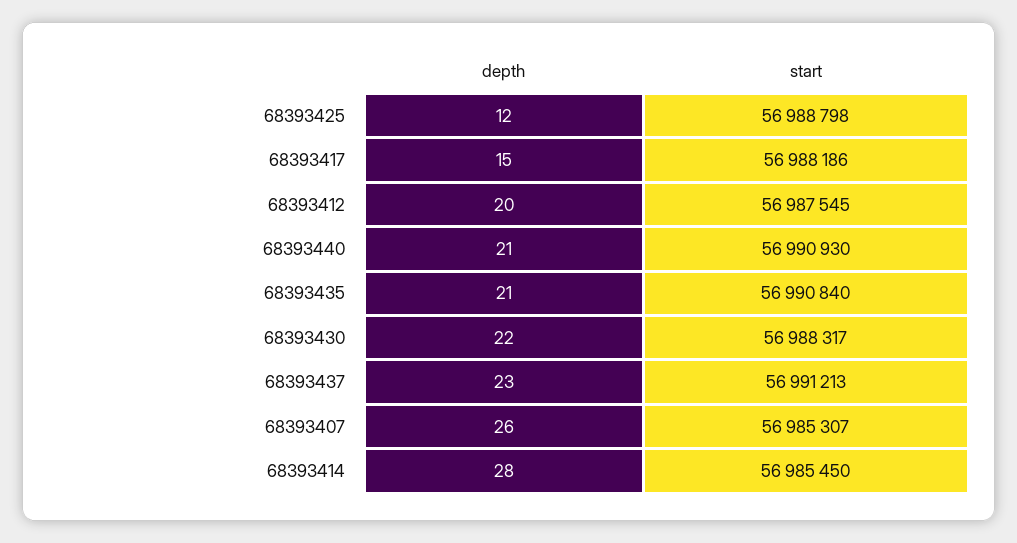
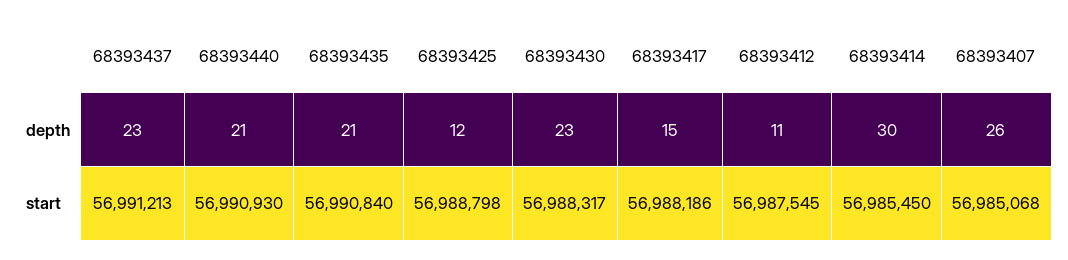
depth, 68393412: 20 -> 11
depth, 68393430: 22 -> 23
start, 68393407: 56985307 -> 56985068
depth, 68393414: 28 -> 30

